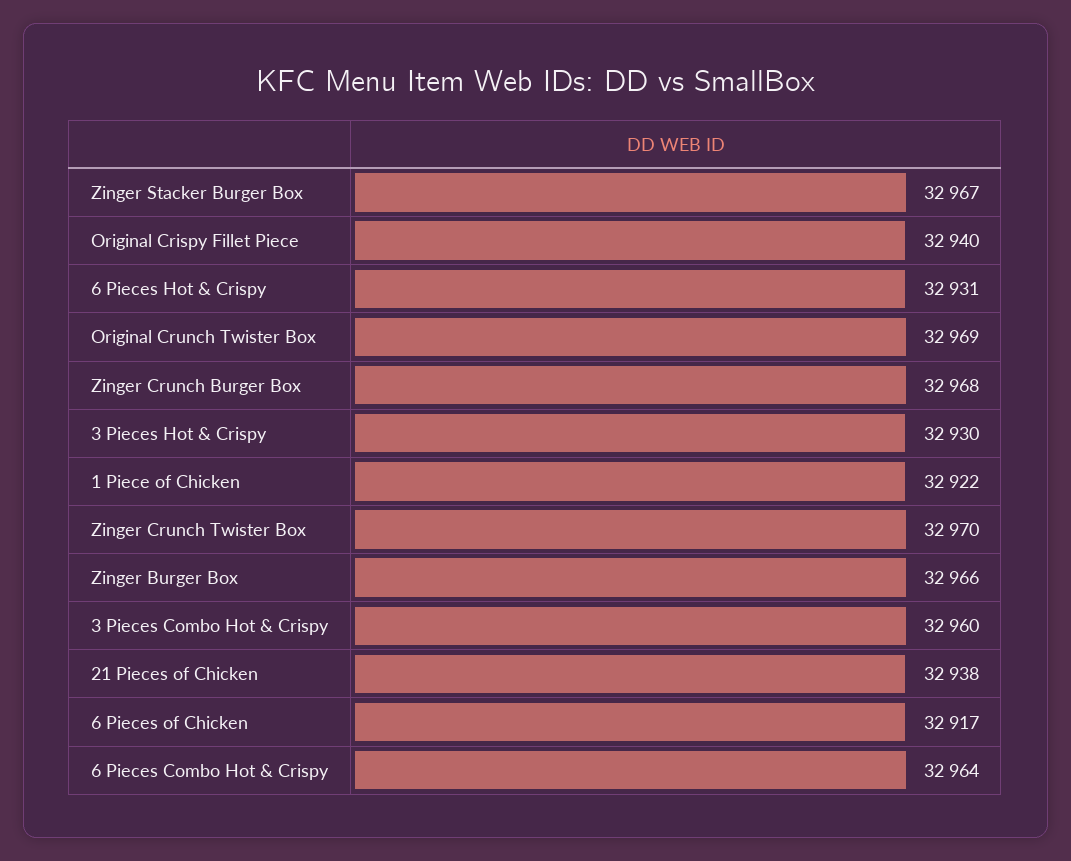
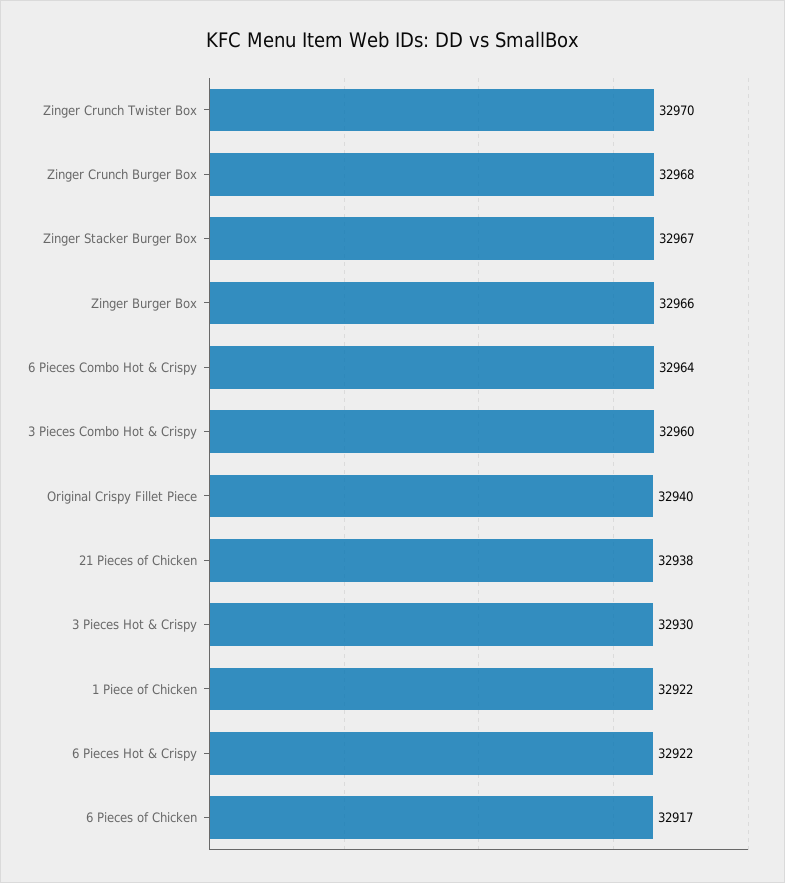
6 Pieces Hot & Crispy: 32931 -> 32922
Original Crunch Twister Box: 32969 -> none

